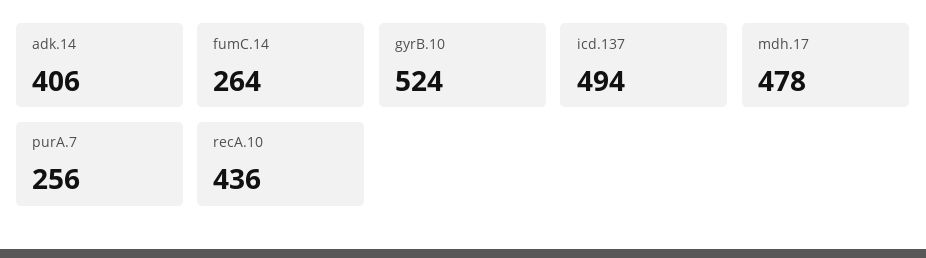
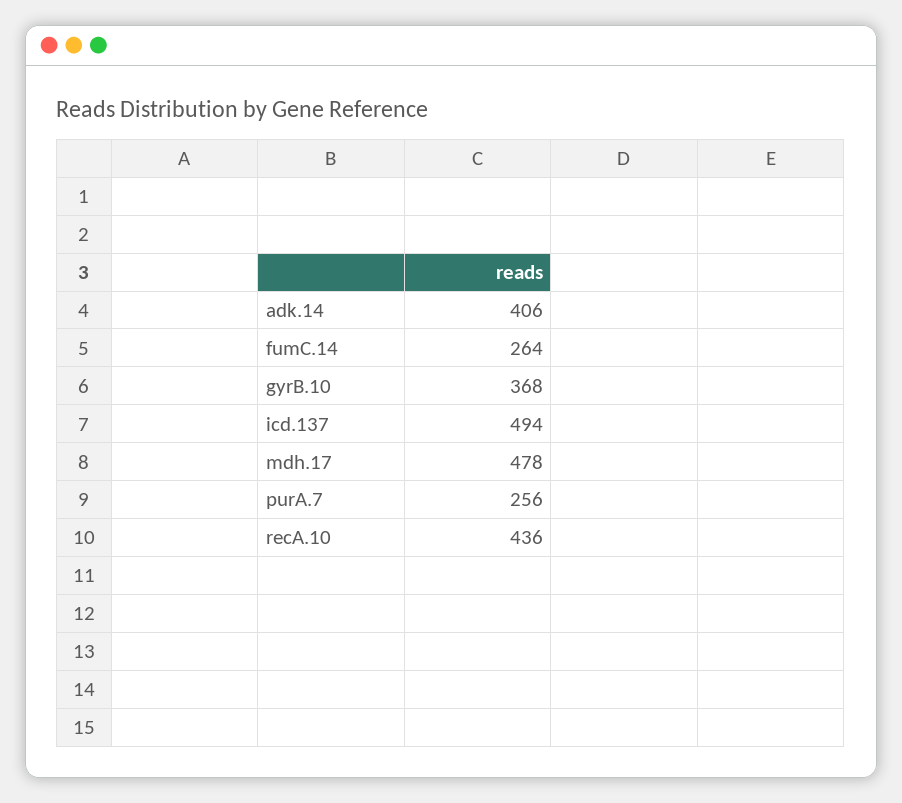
gyrB.10: 524 -> 368

